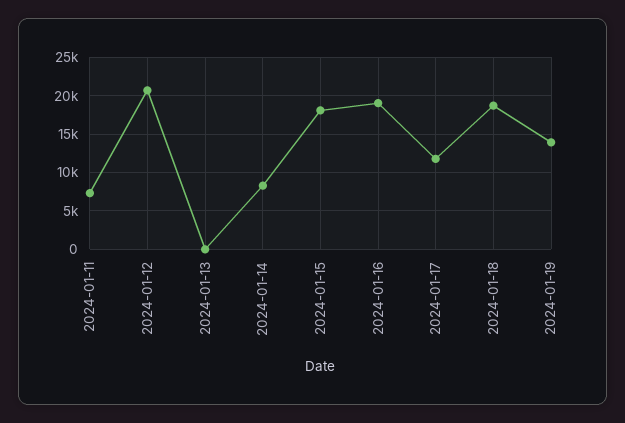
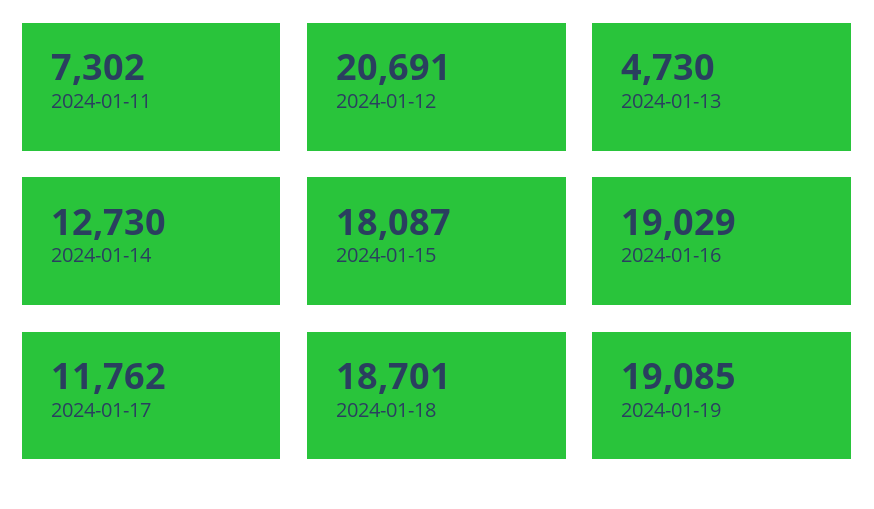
2024-01-13: 0 -> 4730
2024-01-14: 8000 -> 12730
2024-01-19: 14000 -> 19085

